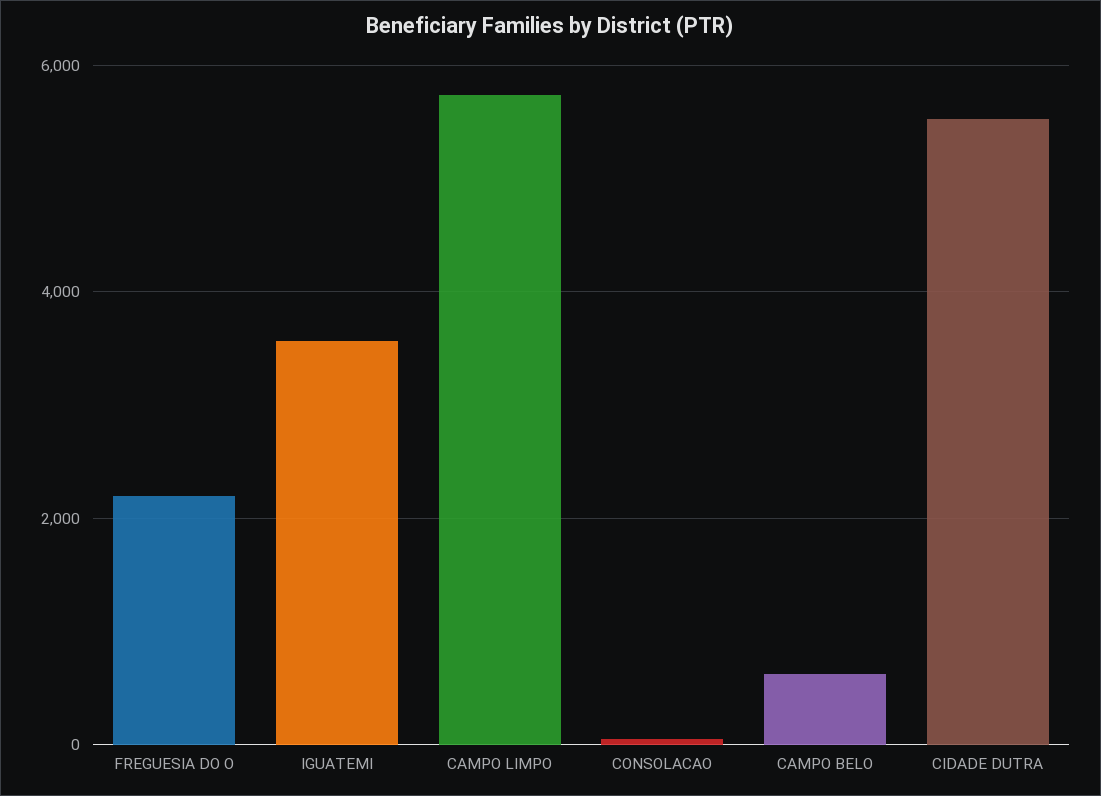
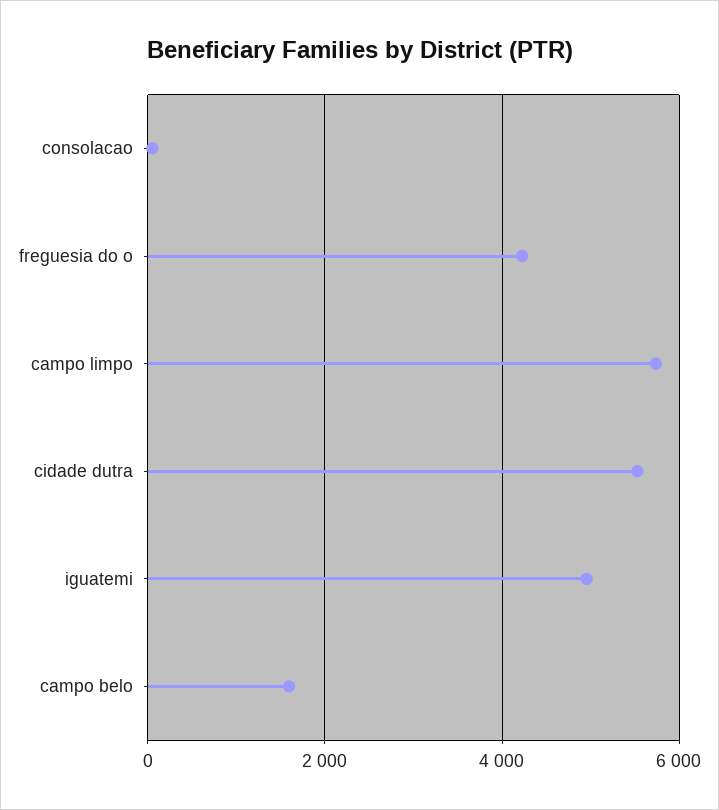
FREGUESIA DO O: 2200 -> 4200
IGUATEMI: 3600 -> 5000
CAMPO BELO: 600 -> 1600

